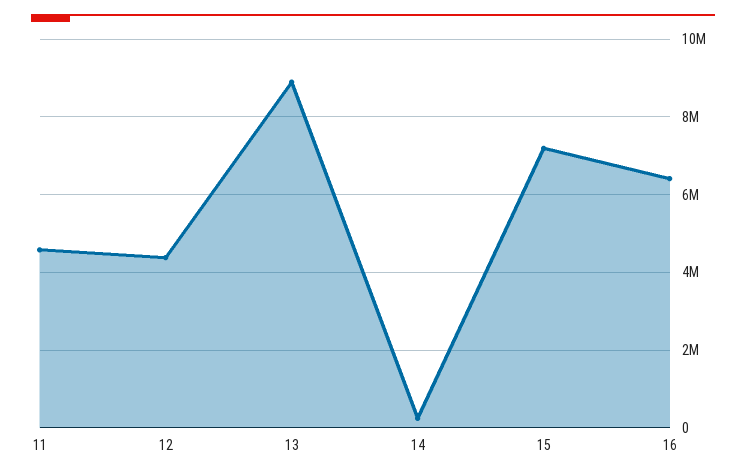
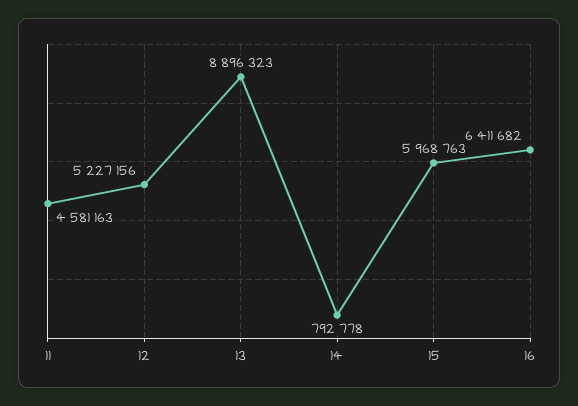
12: 4400000 -> 5227156
14: 200000 -> 792778
15: 7200000 -> 5968763

